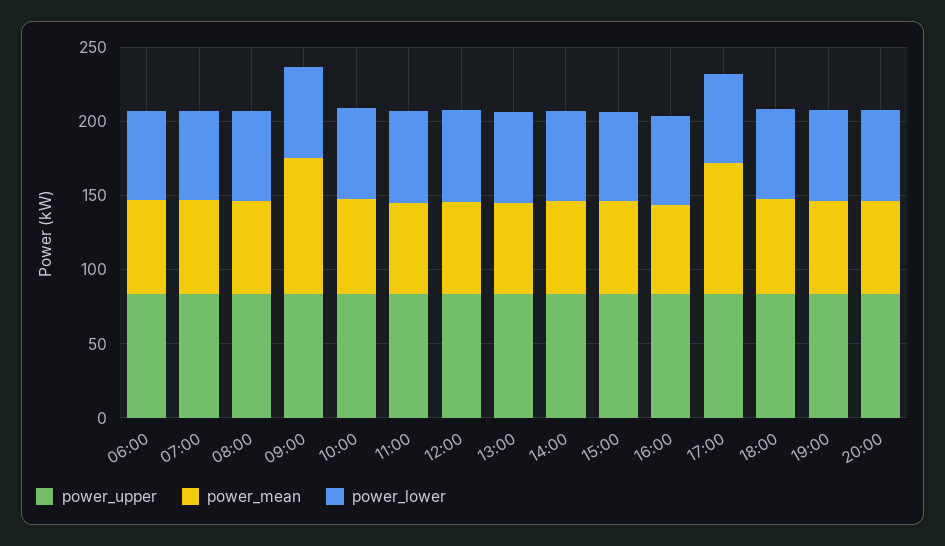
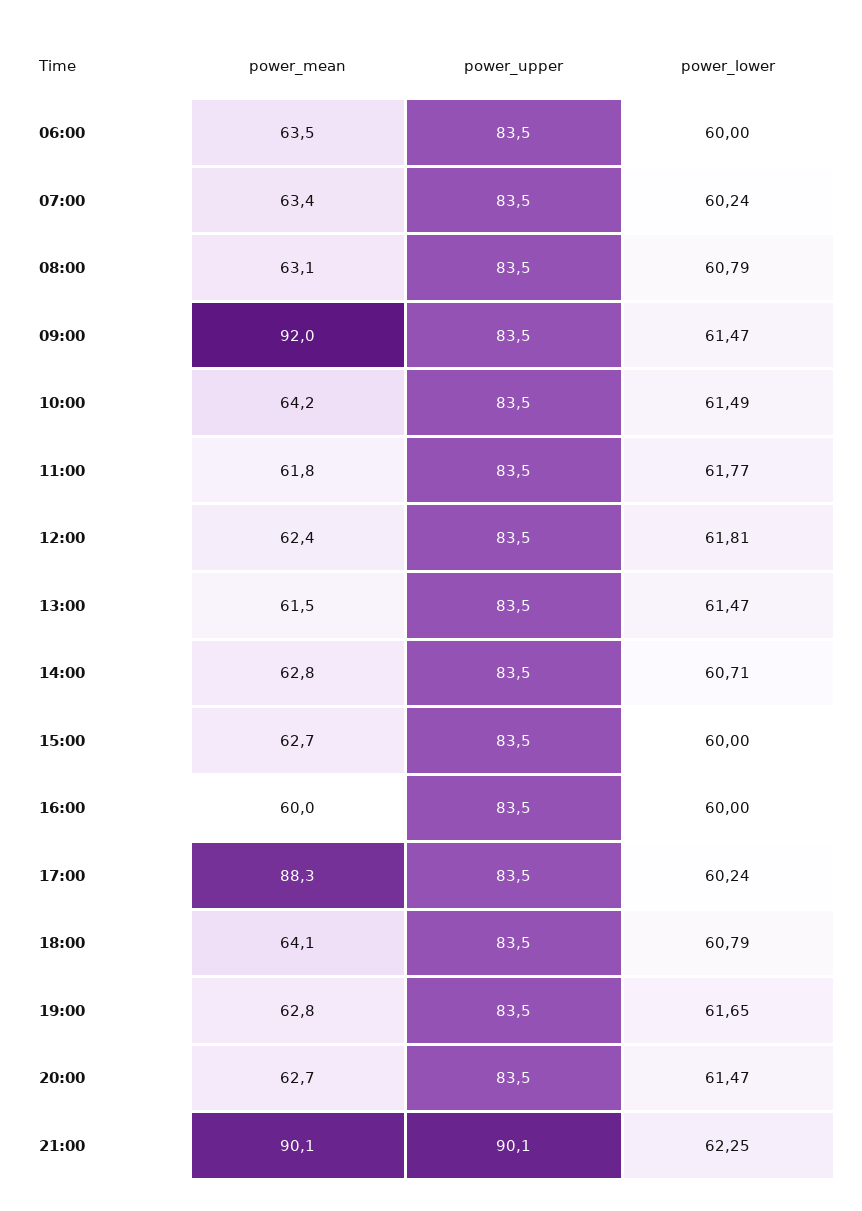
power_mean, 21:00: none -> 90.1
power_upper, 21:00: none -> 90.1
power_lower, 21:00: none -> 62.25

